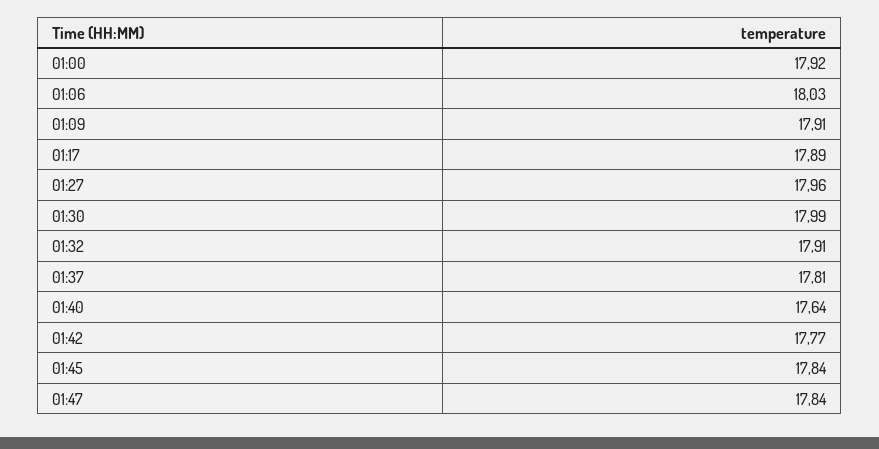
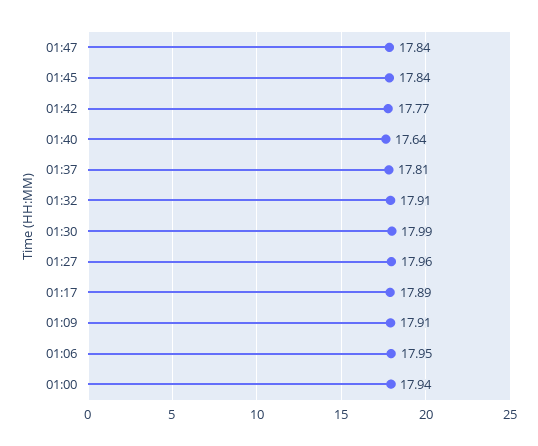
01:00: 17.92 -> 17.94
01:06: 18.03 -> 17.95

